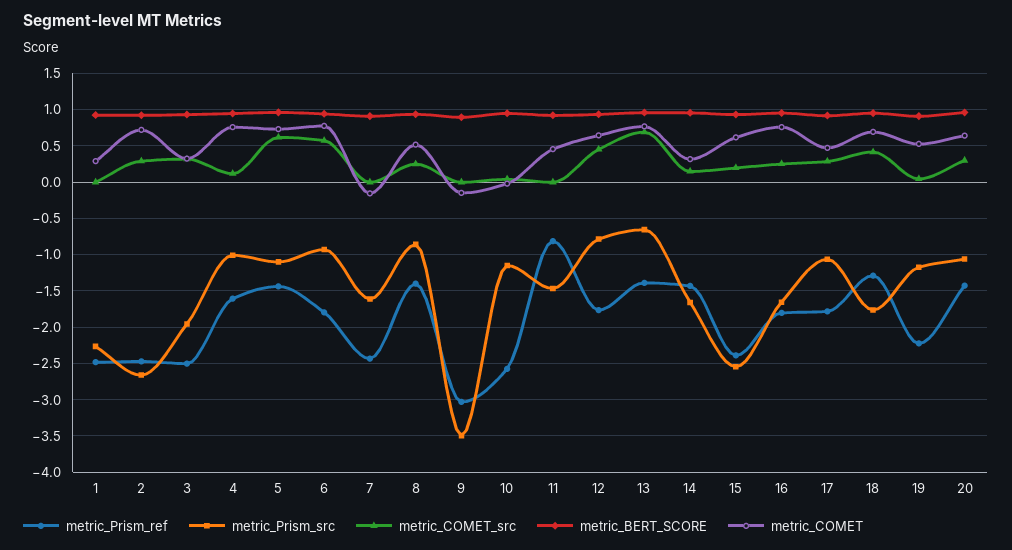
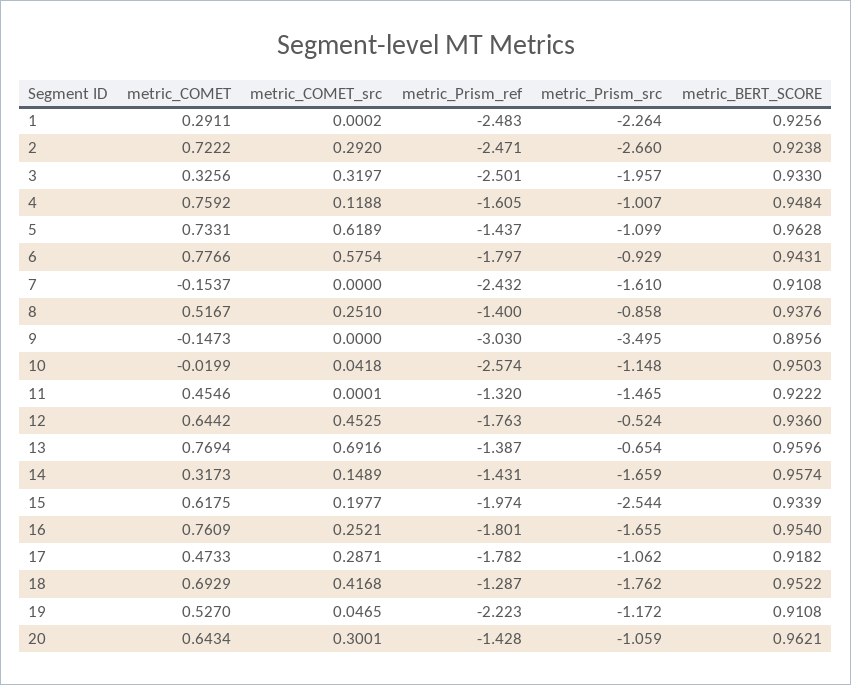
metric_Prism_ref, 11: -0.8 -> -1.32
metric_Prism_src, 12: -0.8 -> -0.524
metric_Prism_ref, 15: -2.4 -> -1.974

